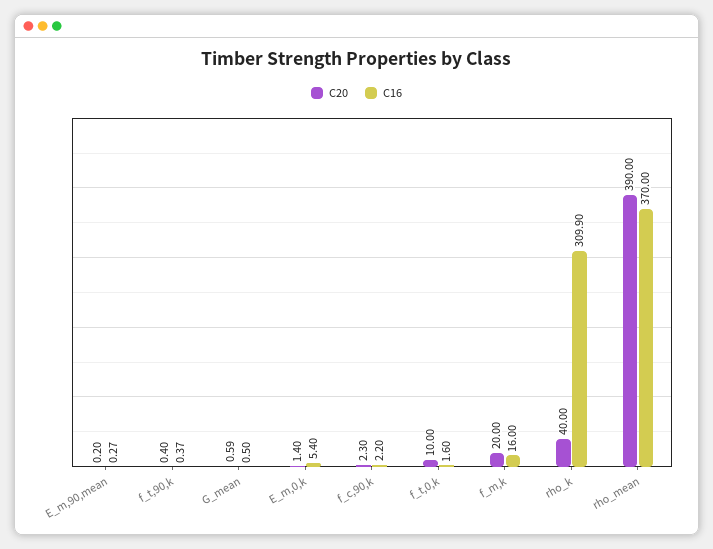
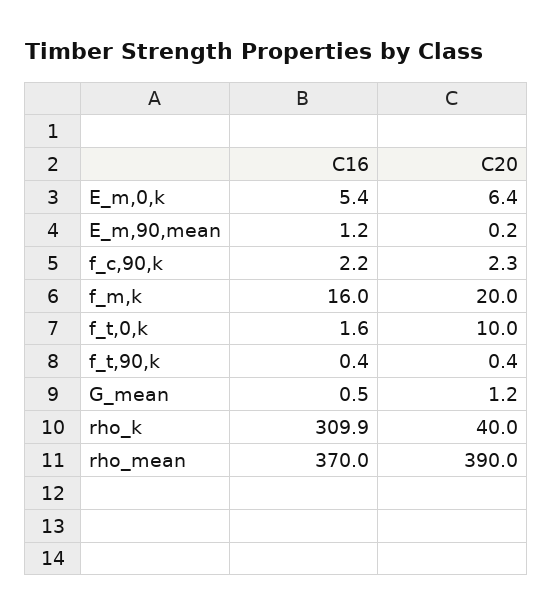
C16, E_m,90,mean: 0.27 -> 1.2
C16, f_t,90,k: 0.37 -> 0.4
C20, G_mean: 0.59 -> 1.2
C20, E_m,0,k: 1.4 -> 6.4

